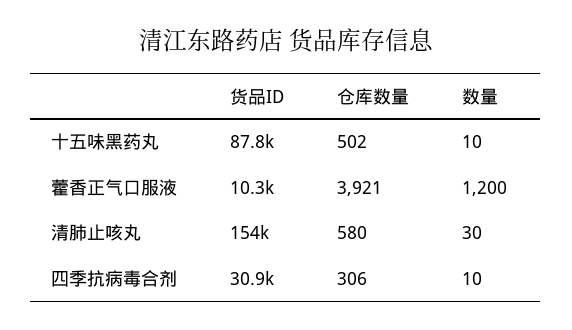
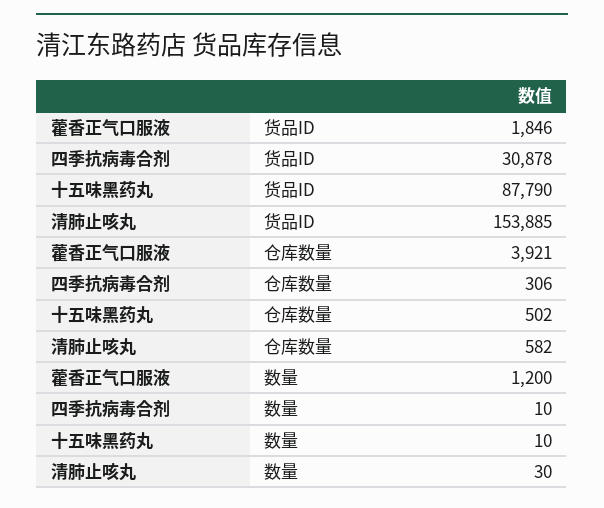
货品ID, 藿香正气口服液: 10300 -> 1846
仓库数量, 清肺止咳丸: 580 -> 582

